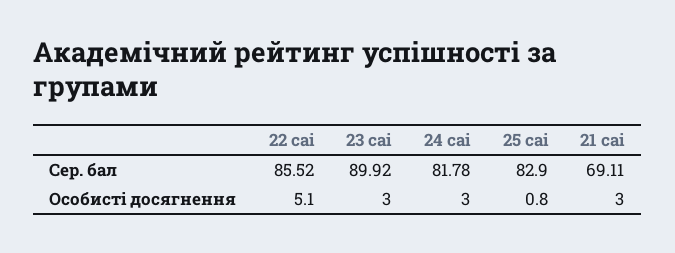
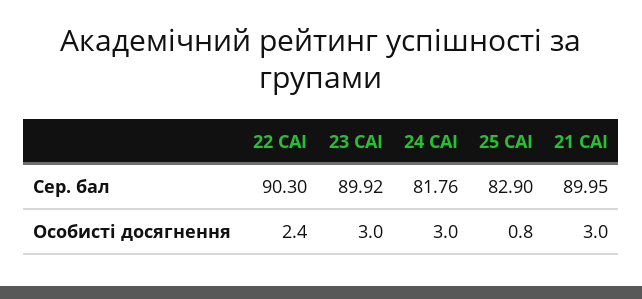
22 саі, Сер. бал: 85.52 -> 90.3
24 саі, Сер. бал: 81.78 -> 81.76
21 саі, Сер. бал: 69.11 -> 89.95
22 саі, Особисті досягнення: 5.1 -> 2.4

